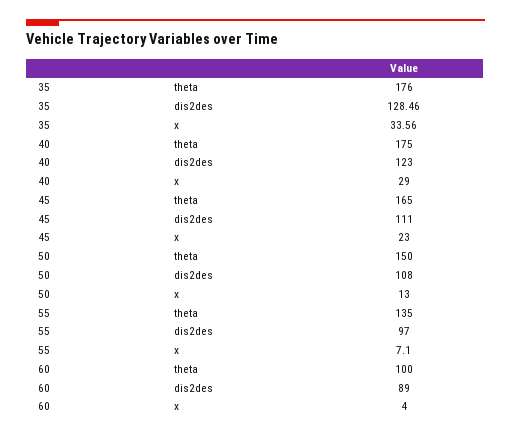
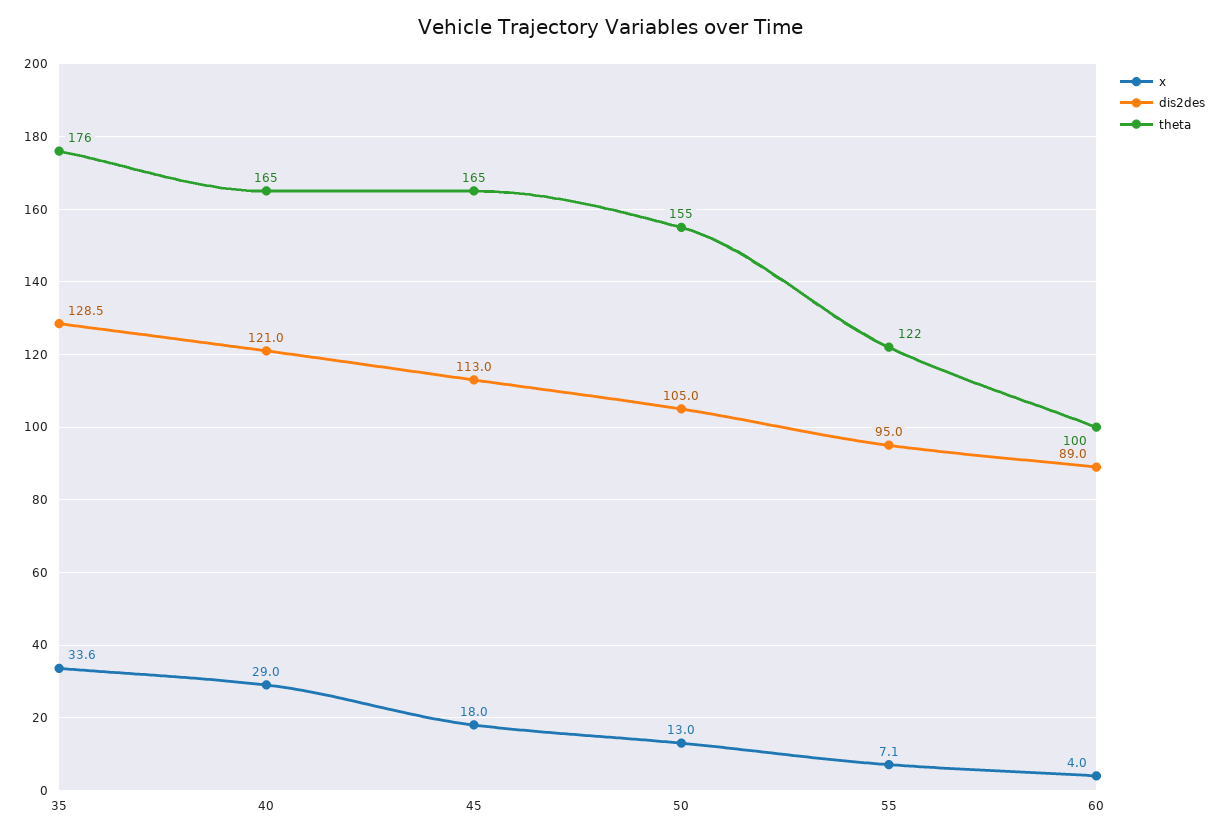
theta, 40: 175 -> 165
dis2des, 40: 123 -> 121
dis2des, 45: 111 -> 113
x, 45: 23 -> 18
theta, 50: 150 -> 155
dis2des, 50: 108 -> 105
theta, 55: 135 -> 122
dis2des, 55: 97 -> 95

